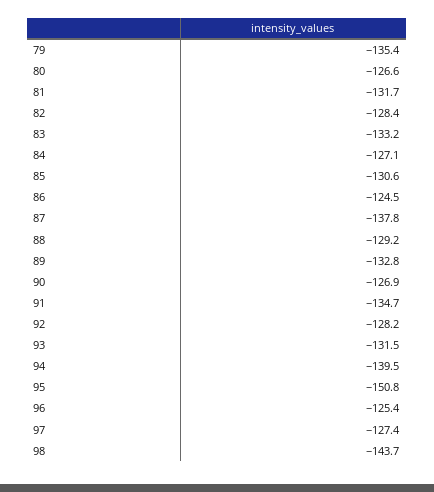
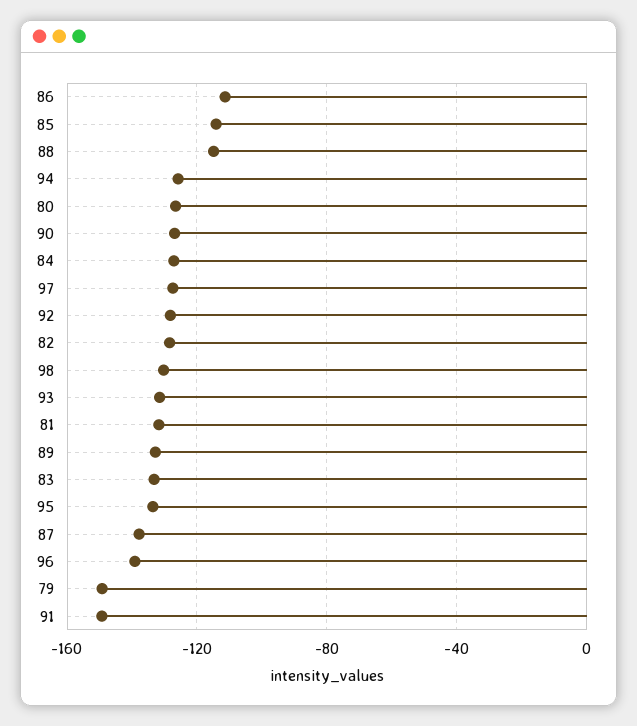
79: -135.4 -> -150
85: -130.6 -> -115
86: -124.5 -> -110
88: -129.2 -> -115
91: -134.7 -> -150
94: -139.5 -> -125
95: -150.8 -> -135
96: -125.4 -> -140
98: -143.7 -> -130

